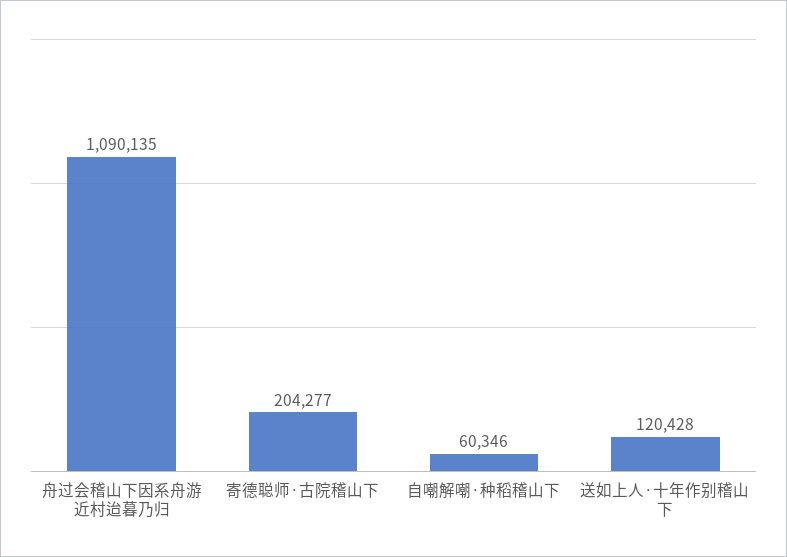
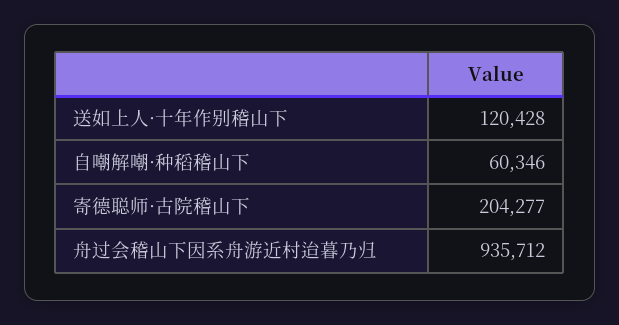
舟过会稽山下因系舟游近村迨暮乃归: 1090135 -> 935712

